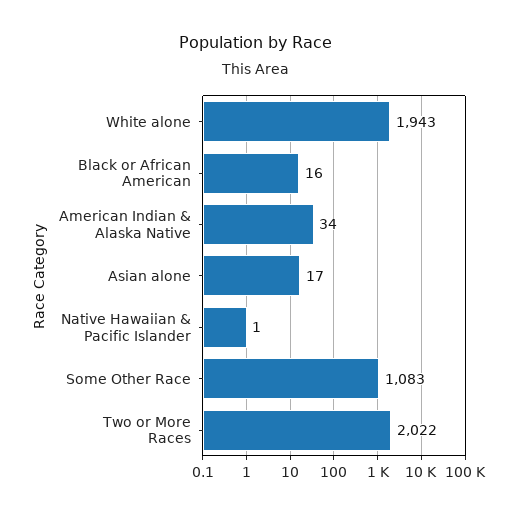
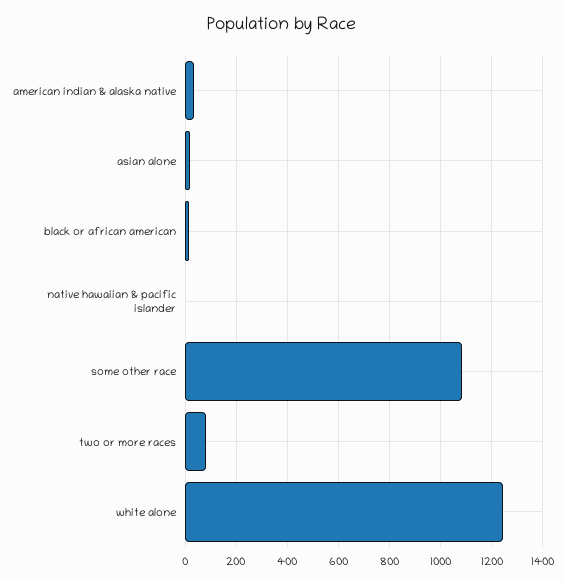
White alone: 1943 -> 1250
Two or More Races: 2022 -> 75

